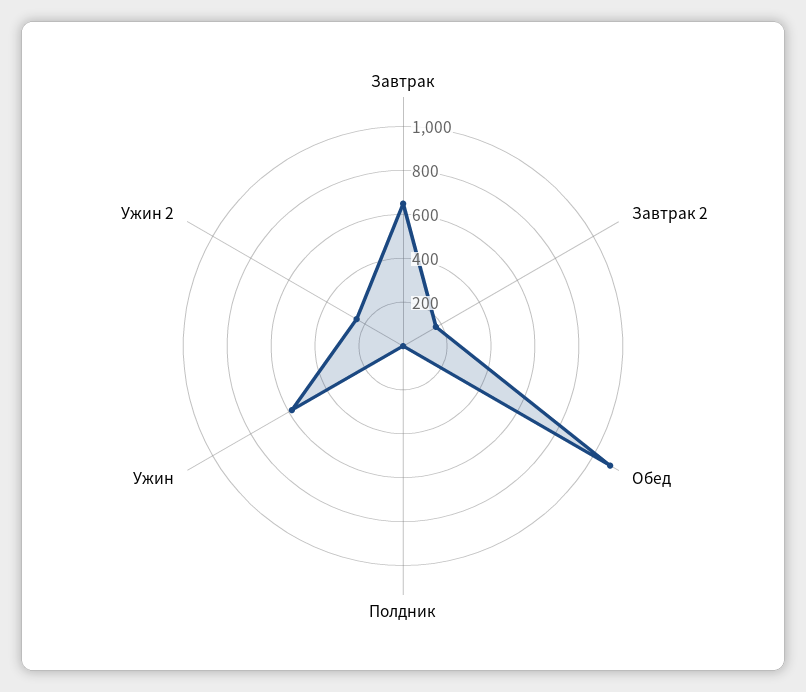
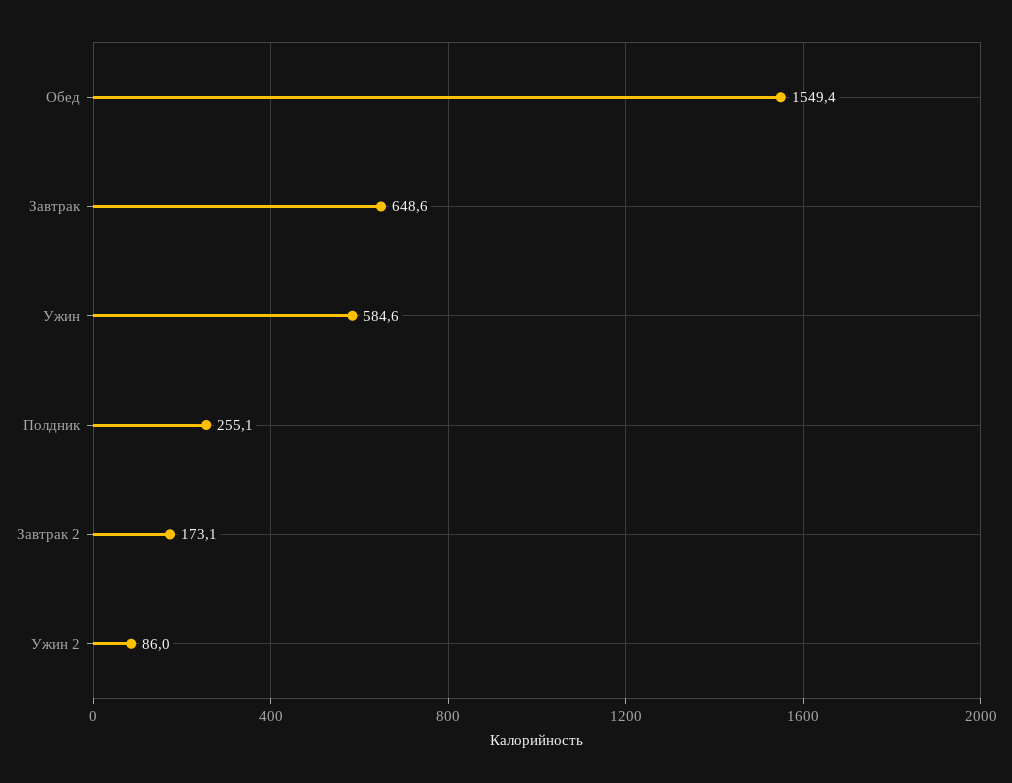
Обед: 1100 -> 1549.4
Полдник: 0 -> 255.1
Ужин 2: 250 -> 86

